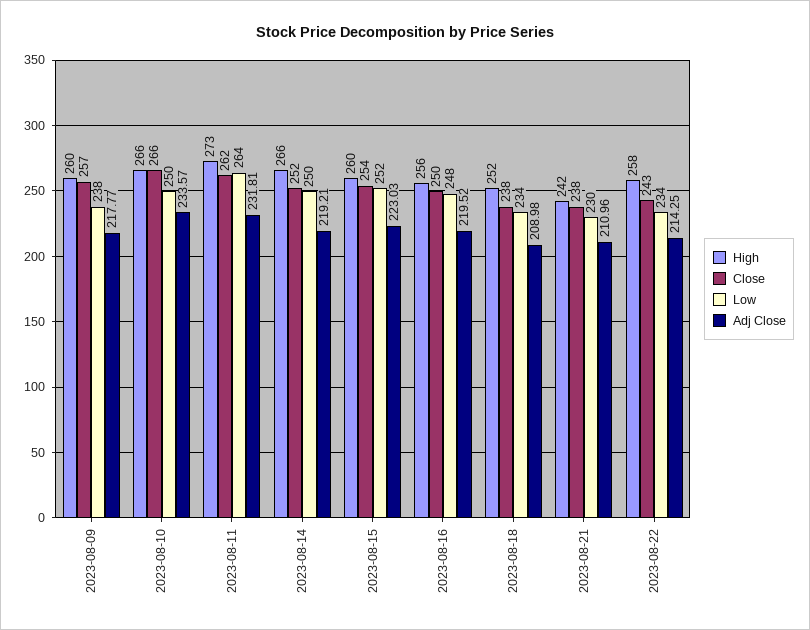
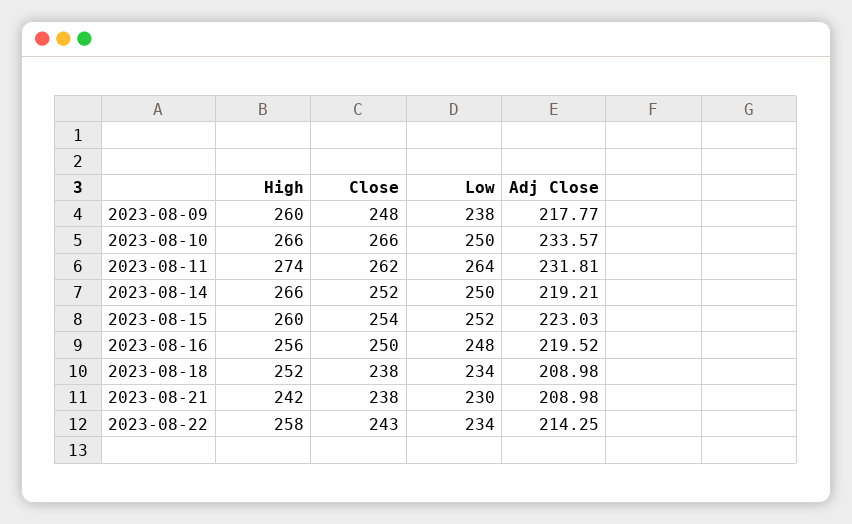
Close, 2023-08-09: 257 -> 248
High, 2023-08-11: 273 -> 274
Adj Close, 2023-08-21: 210.96 -> 208.98

